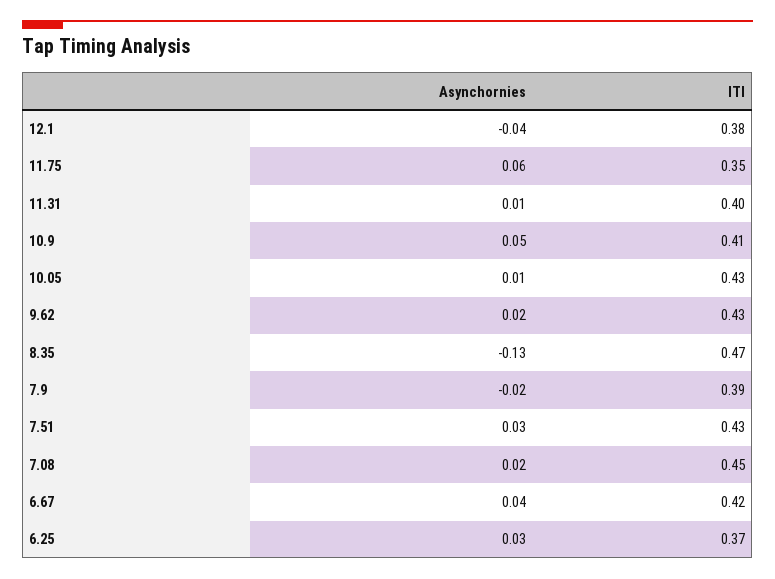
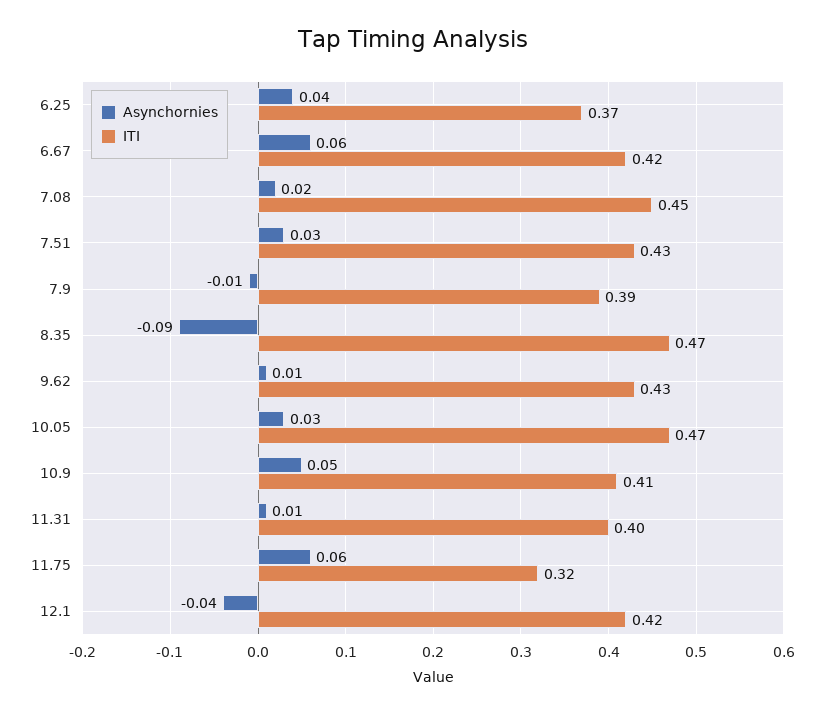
ITI, 12.1: 0.38 -> 0.42
ITI, 11.75: 0.35 -> 0.32
Asynchornies, 10.05: 0.01 -> 0.03
ITI, 10.05: 0.43 -> 0.47
Asynchornies, 9.62: 0.02 -> 0.01
Asynchornies, 8.35: -0.13 -> -0.09
Asynchornies, 7.9: -0.02 -> -0.01
Asynchornies, 6.67: 0.04 -> 0.06
Asynchornies, 6.25: 0.03 -> 0.04

